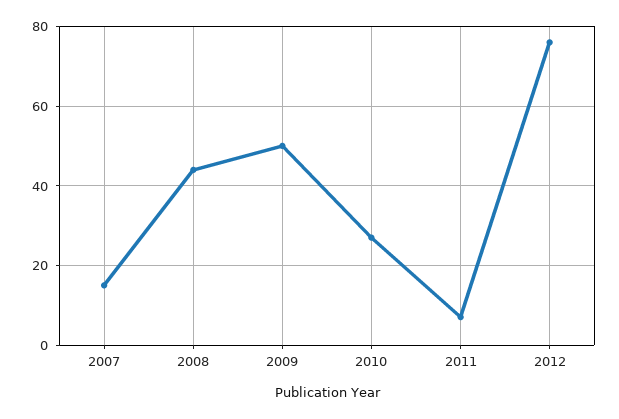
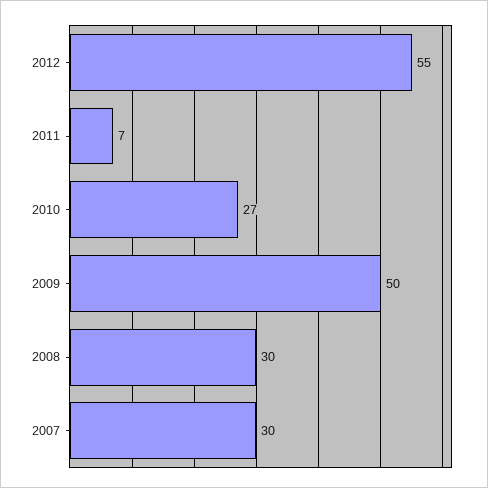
2007: 15 -> 30
2008: 45 -> 30
2012: 75 -> 55

